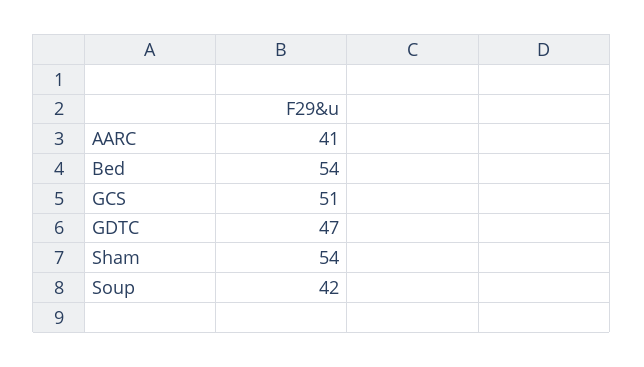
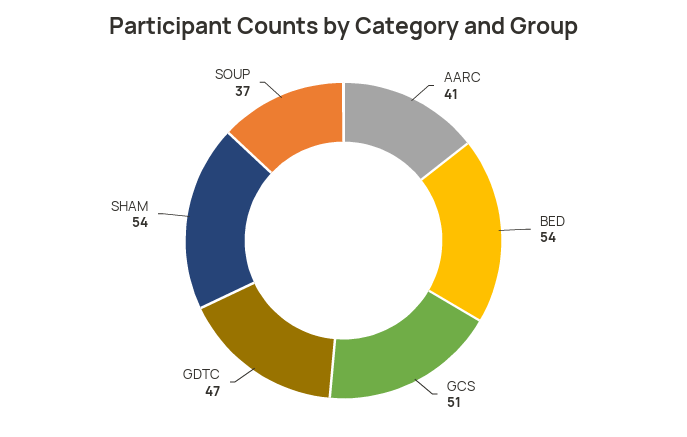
Soup: 42 -> 37

